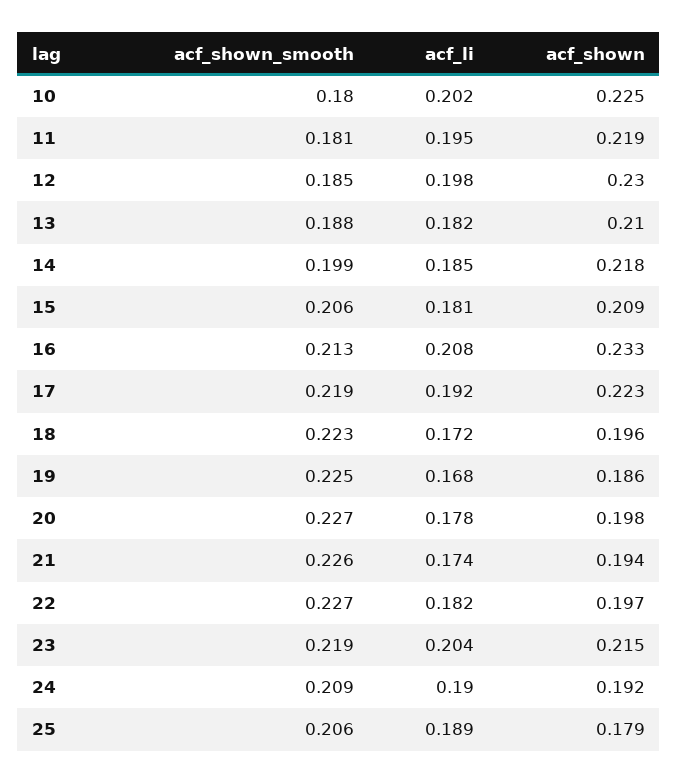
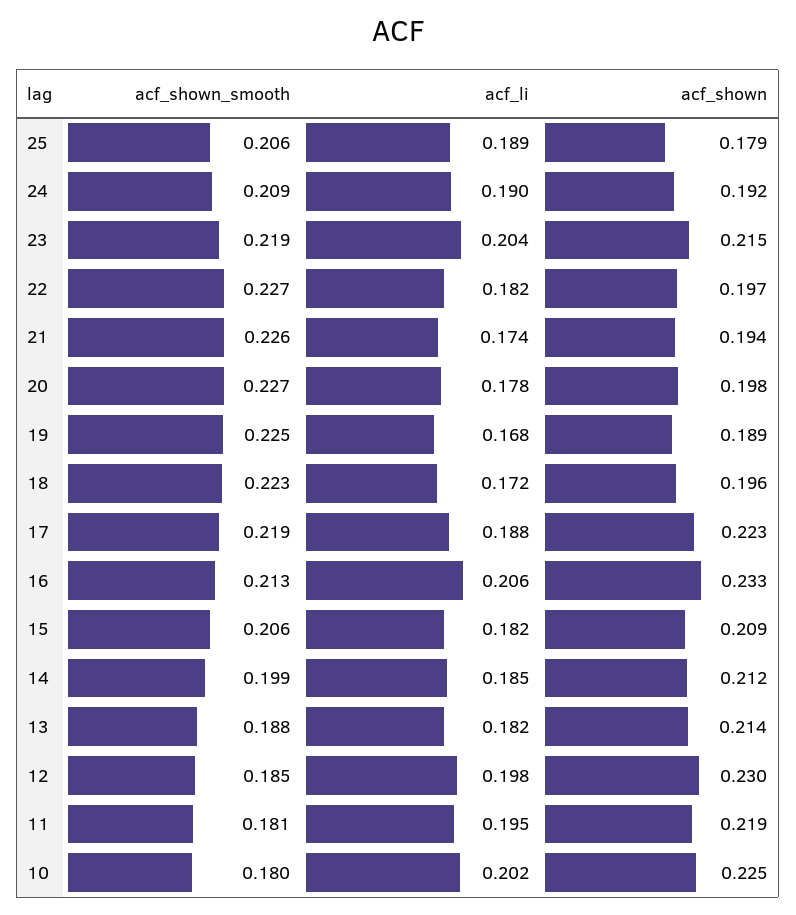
acf_shown, 13: 0.21 -> 0.214
acf_shown, 14: 0.218 -> 0.212
acf_li, 15: 0.181 -> 0.182
acf_li, 16: 0.208 -> 0.206
acf_li, 17: 0.192 -> 0.188
acf_shown, 19: 0.186 -> 0.189

